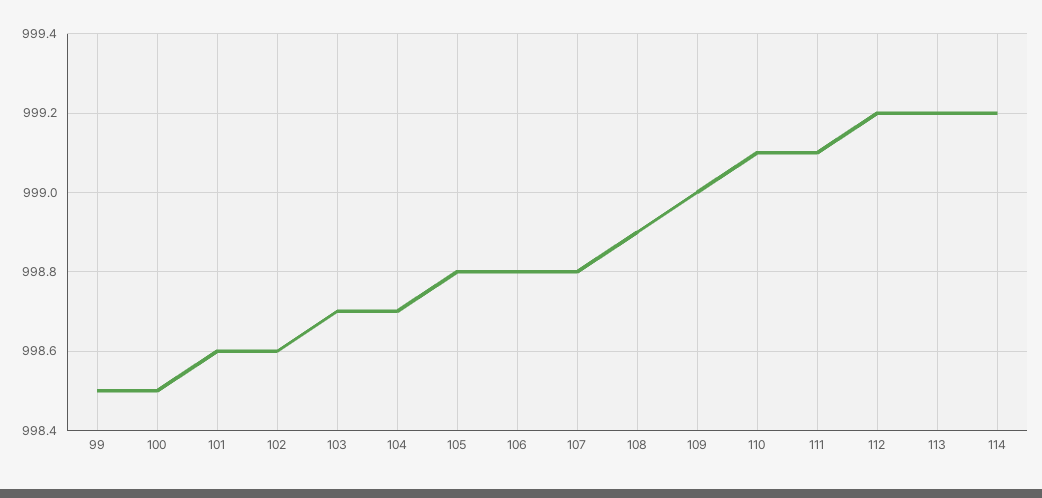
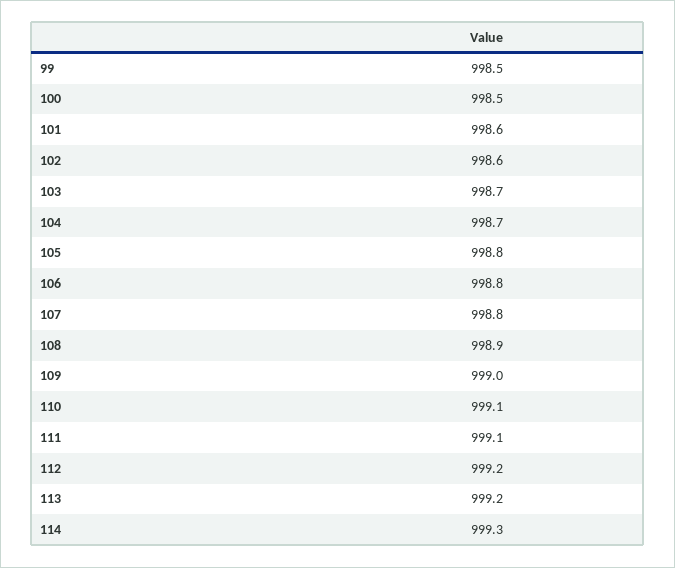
114: 999.2 -> 999.3

